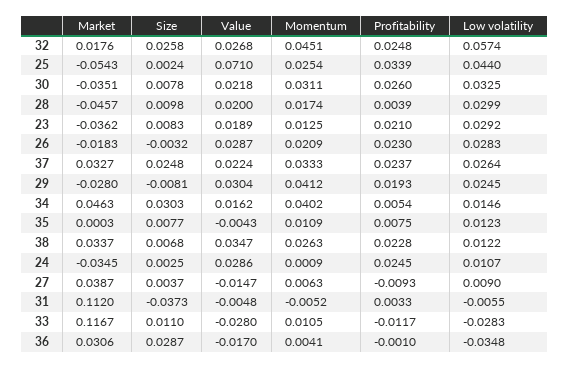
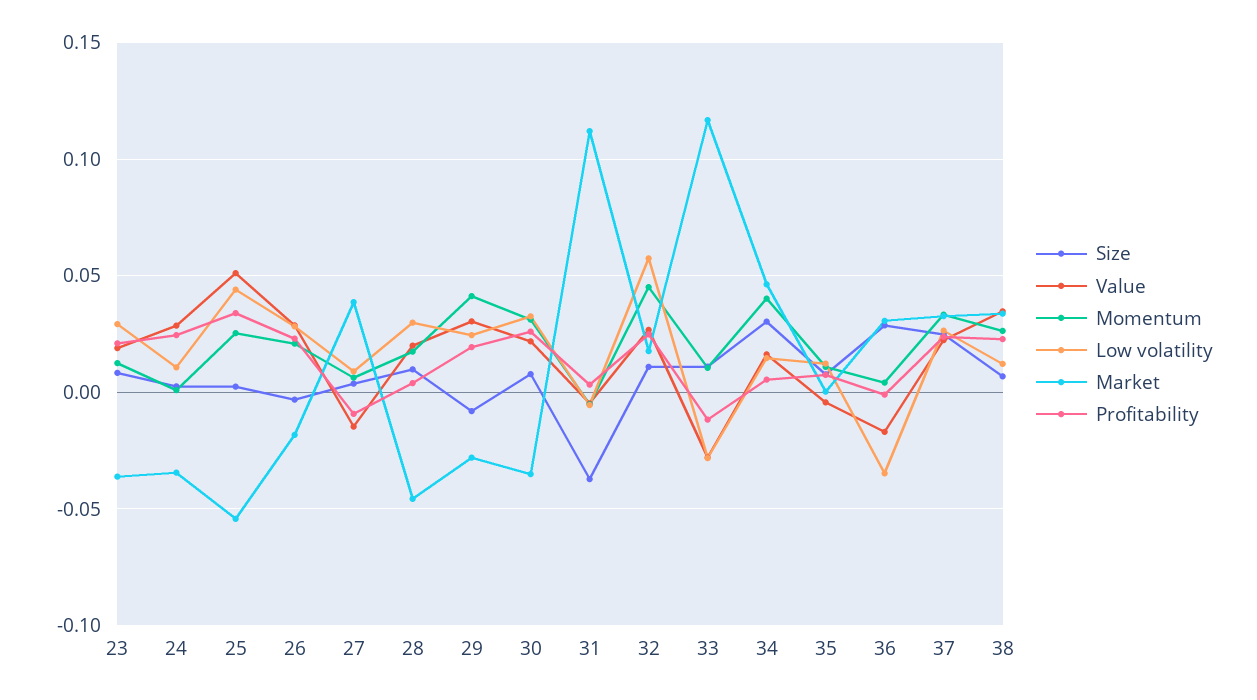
Size, 32: 0.0258 -> 0.01
Value, 25: 0.071 -> 0.05

